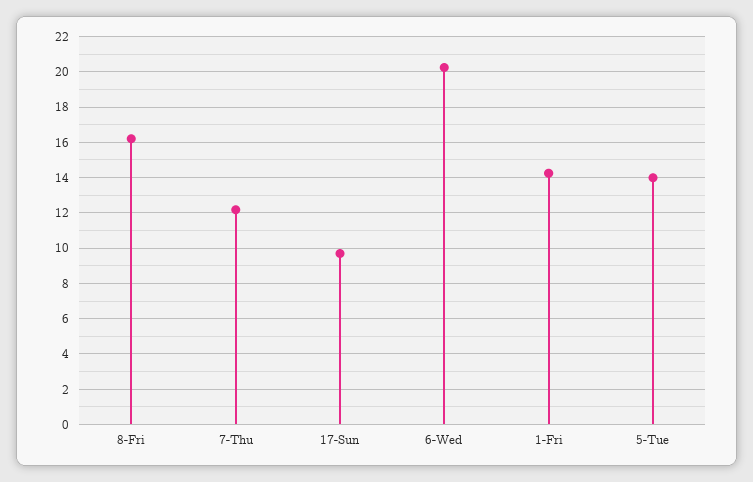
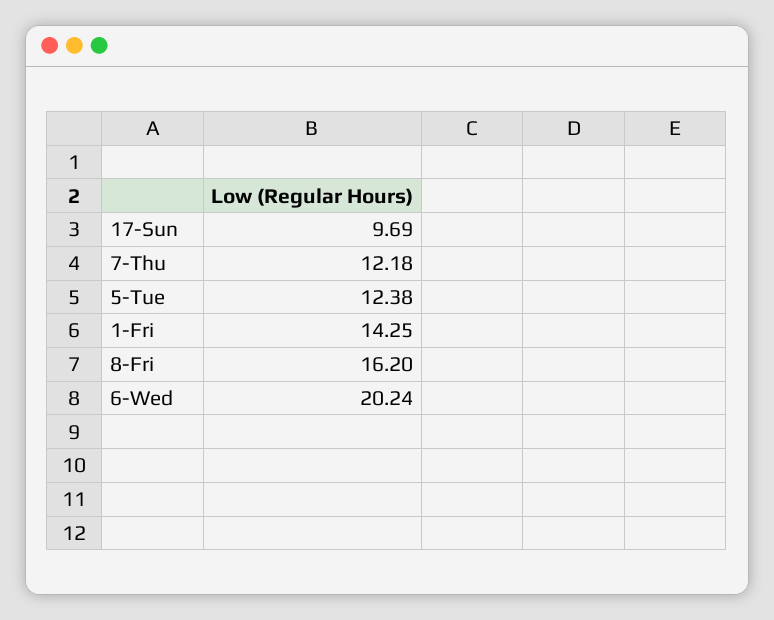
5-Tue: 14 -> 12.38

